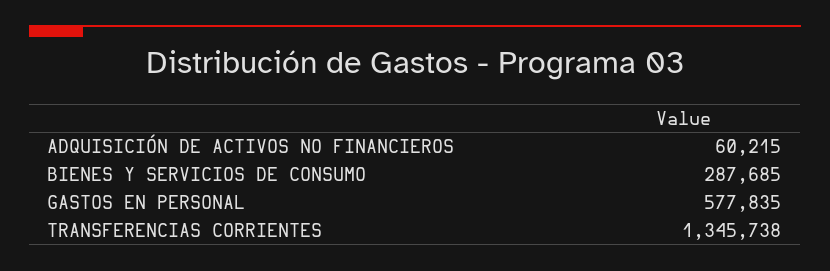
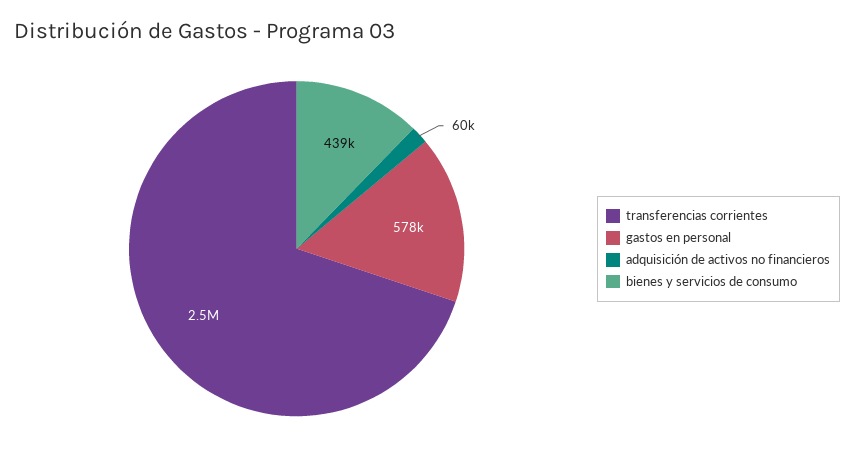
BIENES Y SERVICIOS DE CONSUMO: 287685 -> 439000
TRANSFERENCIAS CORRIENTES: 1345738 -> 2500000

